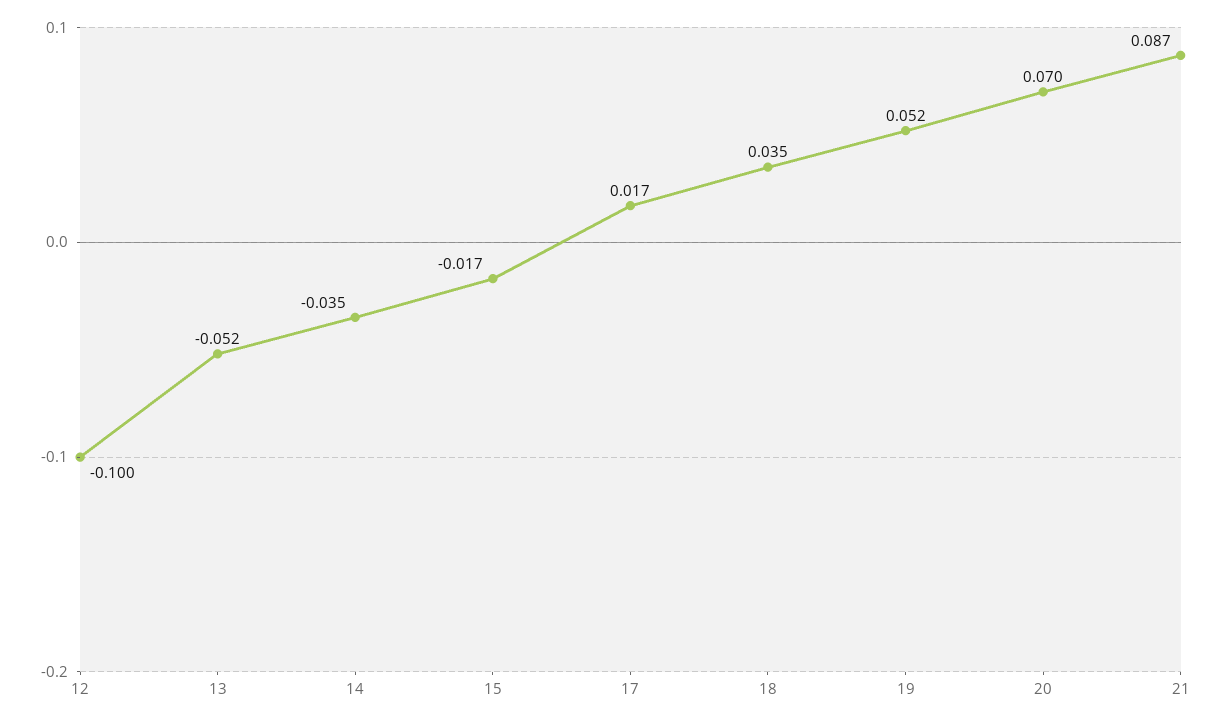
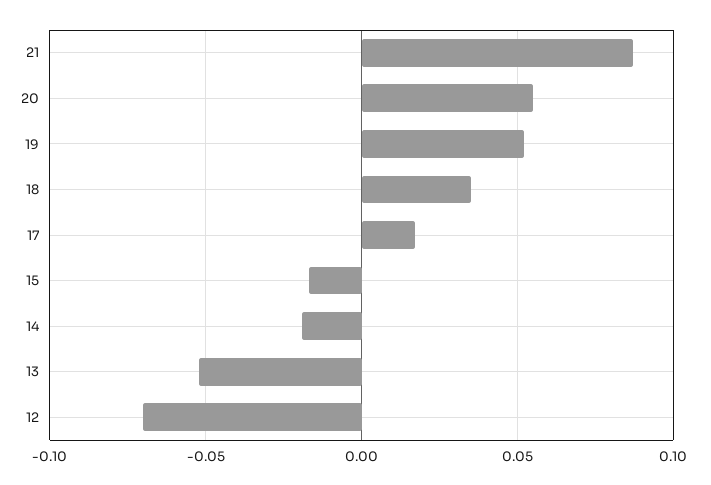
12: -0.1 -> -0.07
14: -0.035 -> -0.02
20: 0.07 -> 0.055

